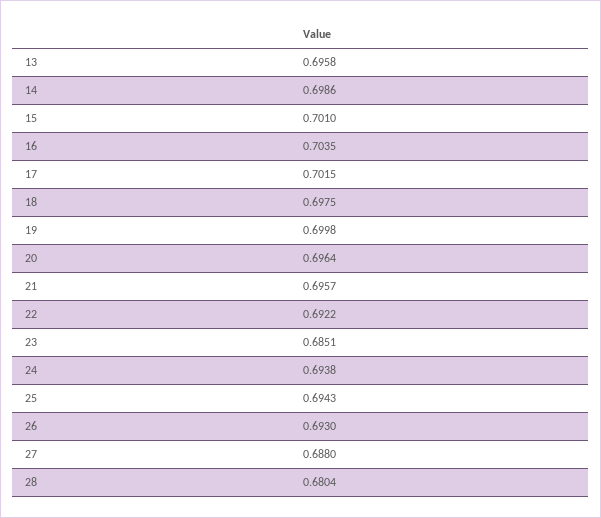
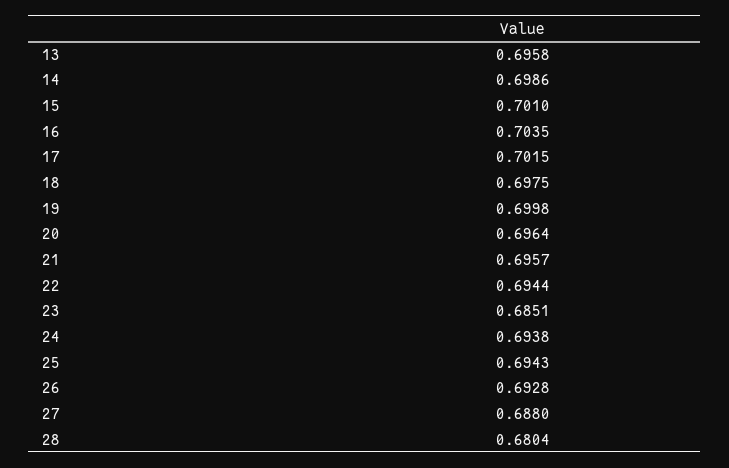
22: 0.6922 -> 0.6944
26: 0.693 -> 0.6928

